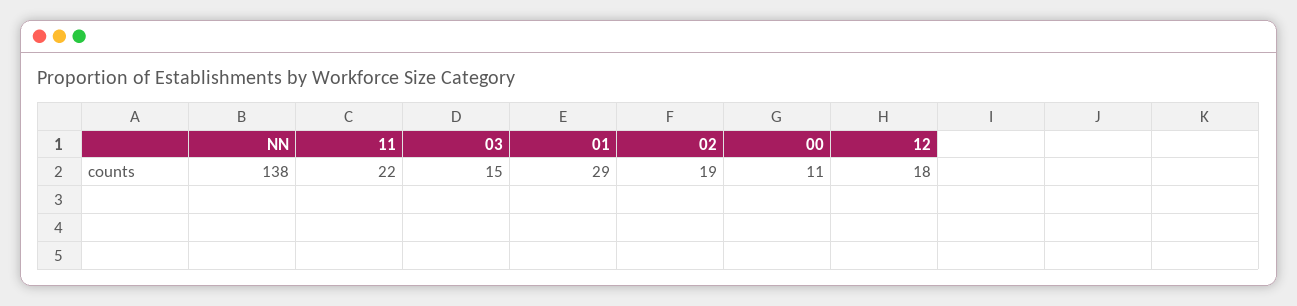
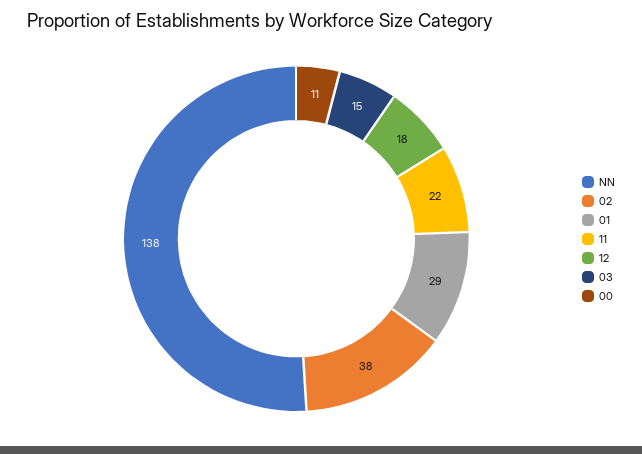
02: 19 -> 38

